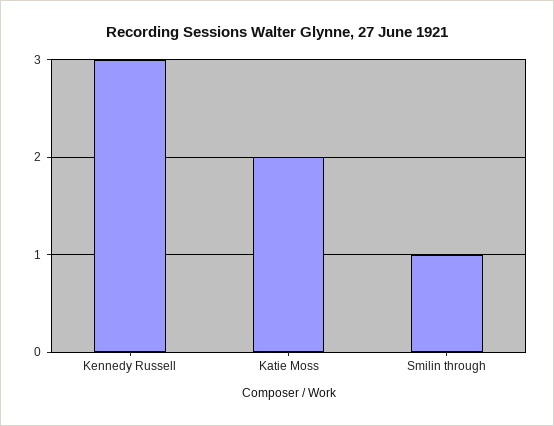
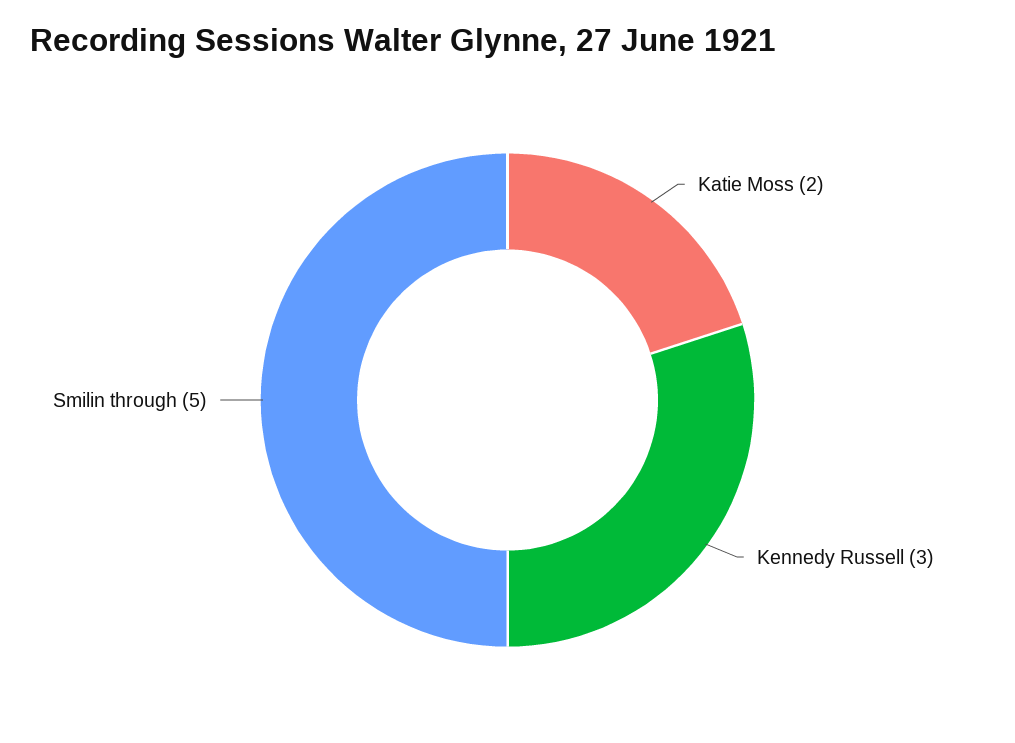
Smilin through: 1 -> 5

